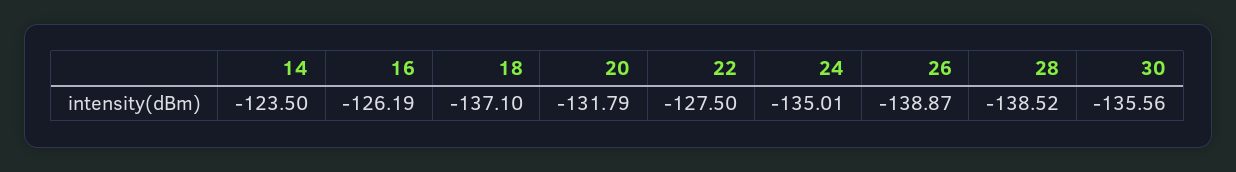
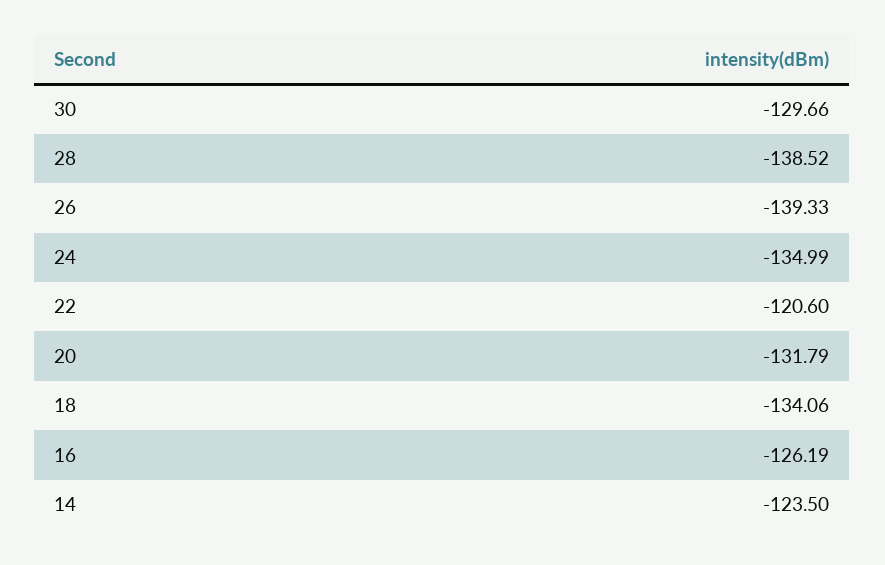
18: -137.1 -> -134.06
22: -127.5 -> -120.6
24: -135.01 -> -134.99
26: -138.87 -> -139.33
30: -135.56 -> -129.66

